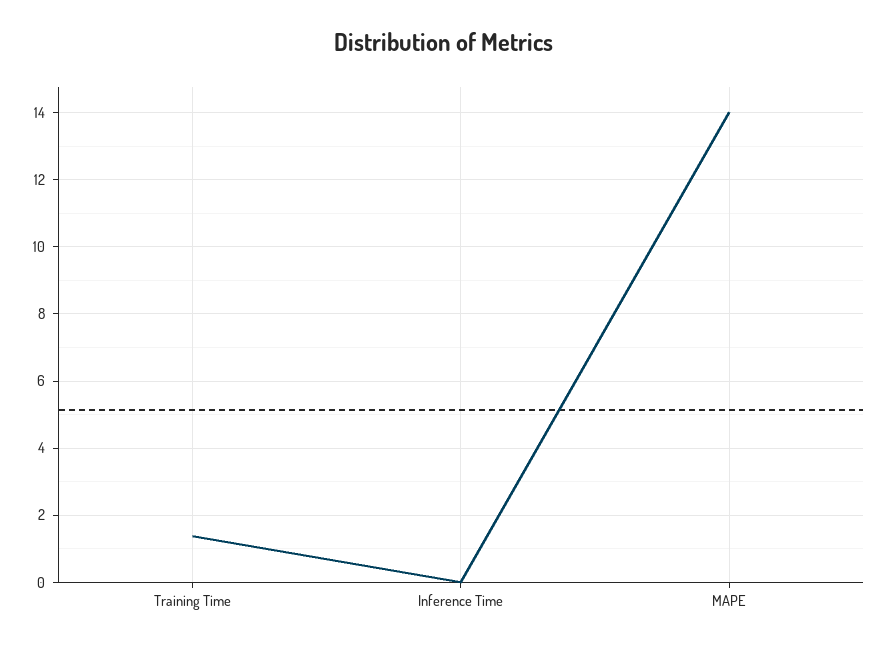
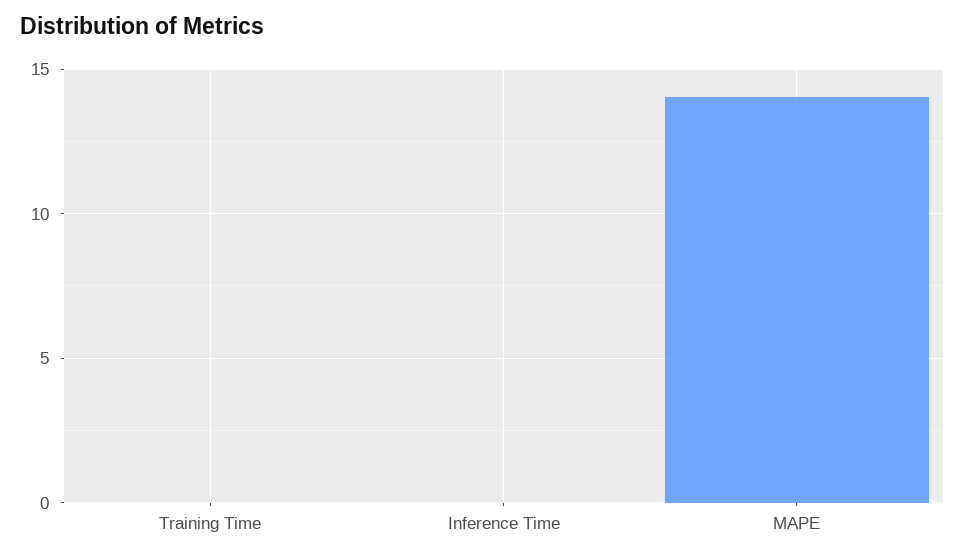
Training Time: 1.4 -> 0

